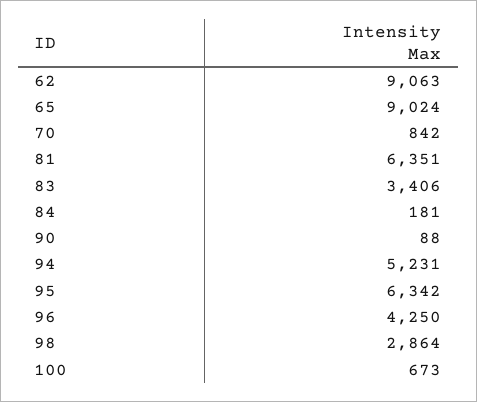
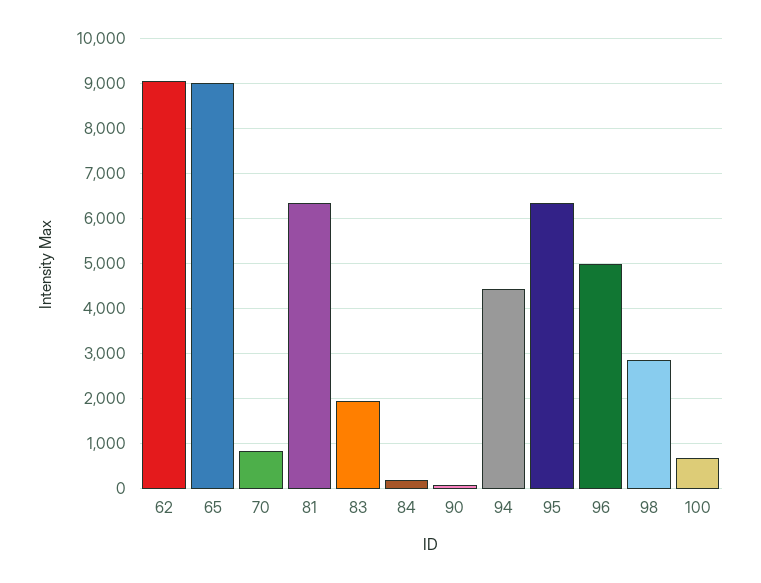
83: 3406 -> 2000
94: 5231 -> 4400
96: 4250 -> 5000

